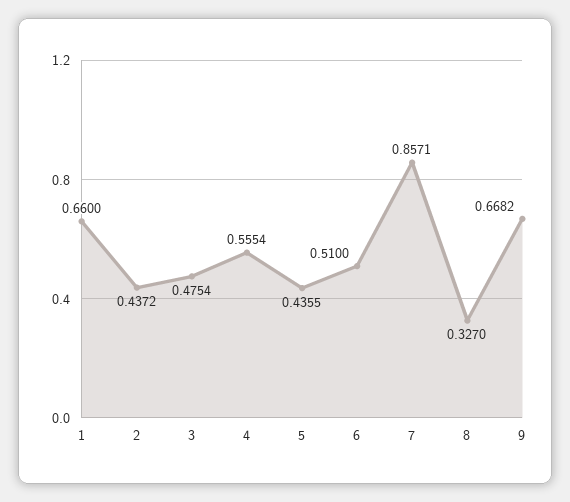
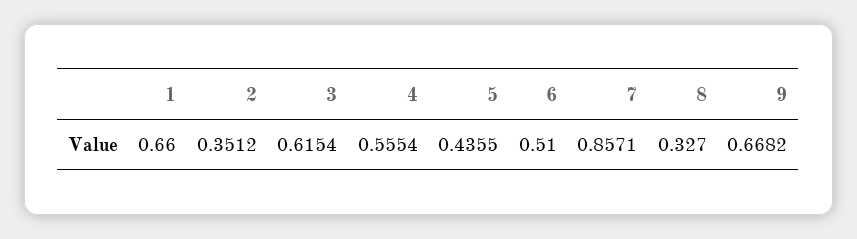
2: 0.4372 -> 0.3512
3: 0.4754 -> 0.6154

